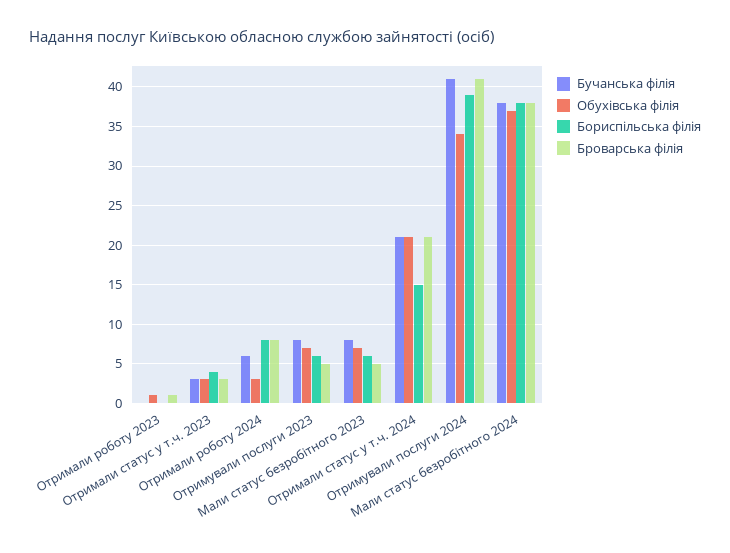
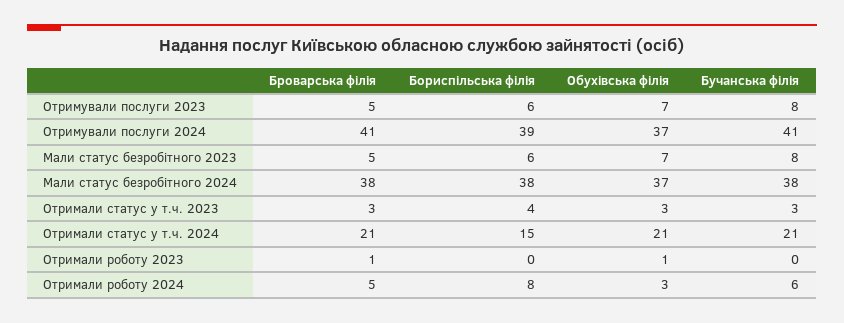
Броварська філія, Отримали роботу 2024: 8 -> 5
Обухівська філія, Отримували послуги 2024: 34 -> 37

